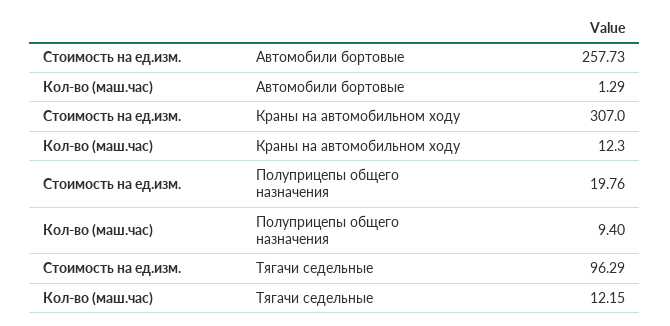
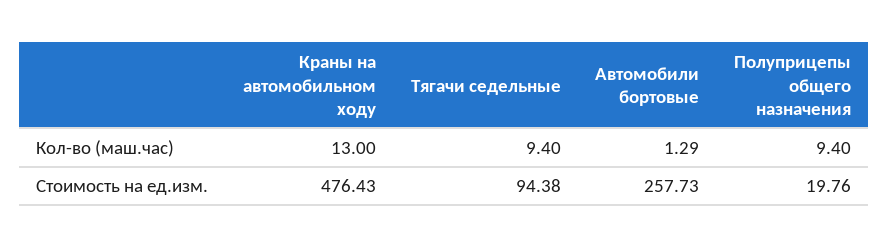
Стоимость на ед.изм., Краны на автомобильном ходу: 307 -> 476.43
Кол-во (маш.час), Краны на автомобильном ходу: 12.3 -> 13
Стоимость на ед.изм., Тягачи седельные: 96.29 -> 94.38
Кол-во (маш.час), Тягачи седельные: 12.15 -> 9.4

